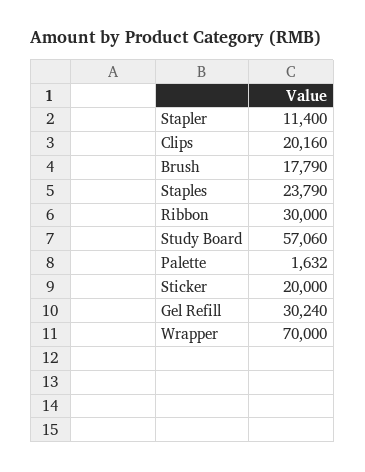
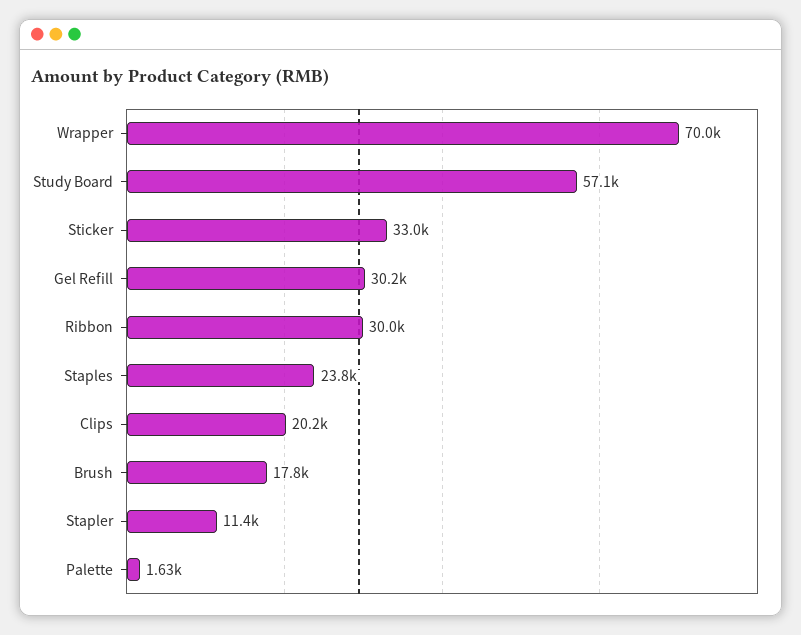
Sticker: 20000 -> 33000

